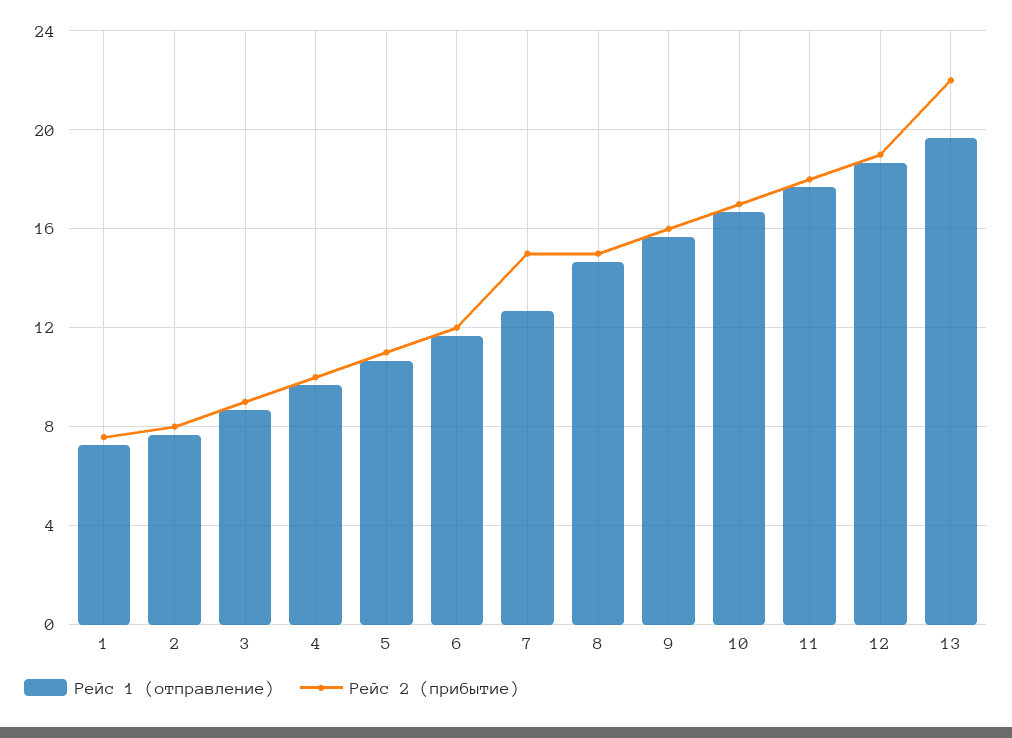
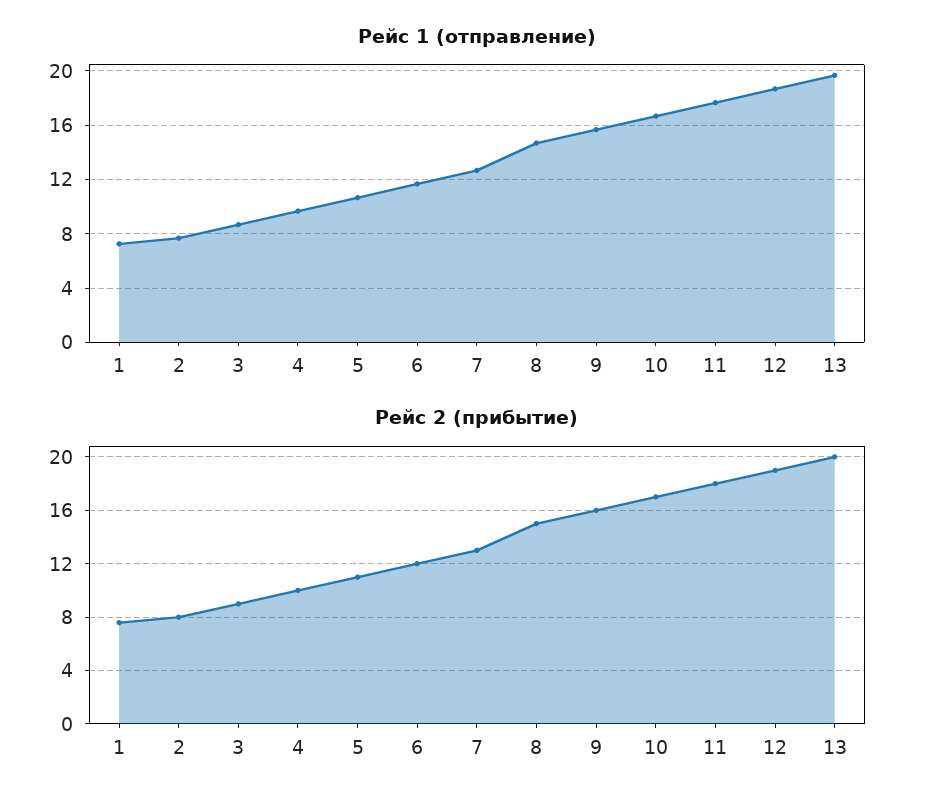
Рейс 2 (прибытие), 7: 15 -> 13
Рейс 2 (прибытие), 13: 22 -> 20

